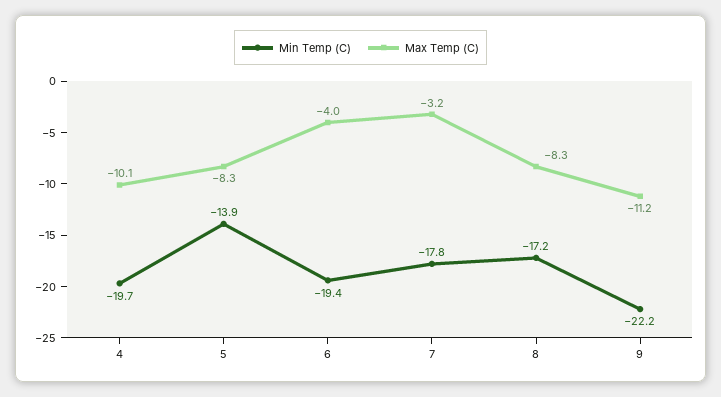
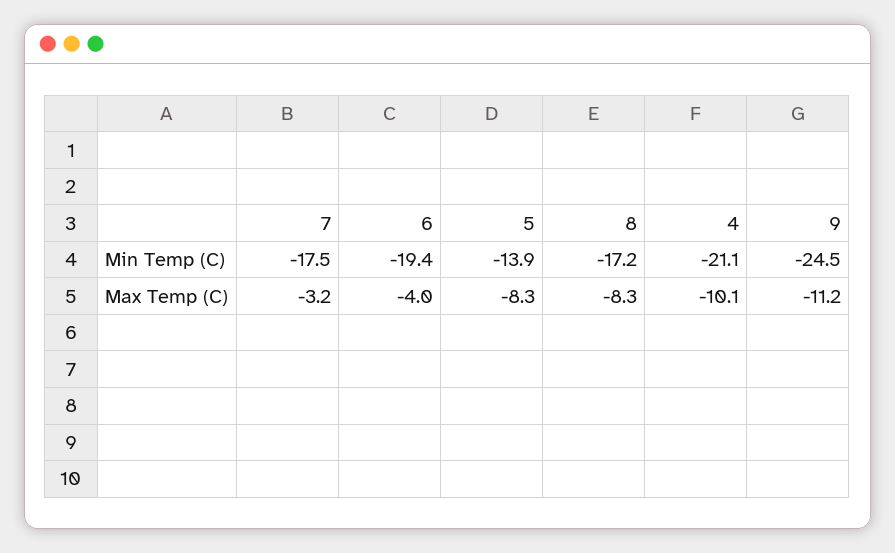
Min Temp (C), 4: -19.7 -> -21.1
Min Temp (C), 7: -17.8 -> -17.5
Min Temp (C), 9: -22.2 -> -24.5

